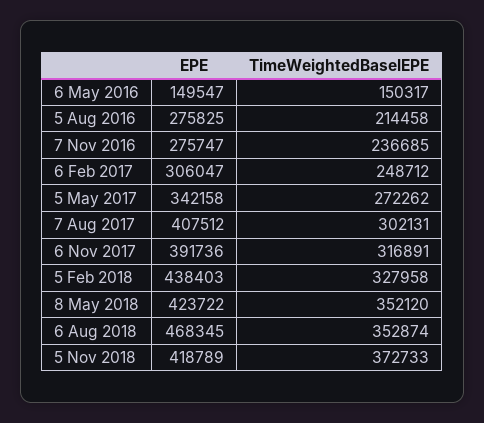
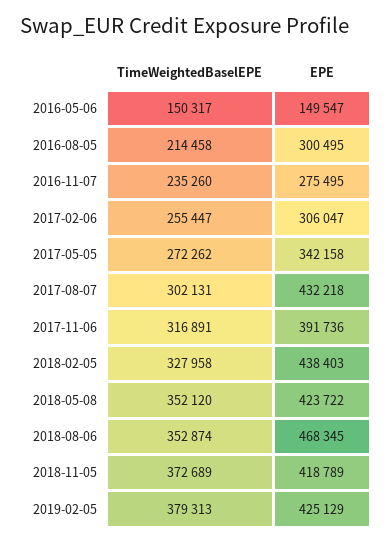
EPE, 5 Aug 2016: 275825 -> 300495
EPE, 7 Nov 2016: 275747 -> 275495
TimeWeightedBaselEPE, 7 Nov 2016: 236685 -> 235260
TimeWeightedBaselEPE, 6 Feb 2017: 248712 -> 255447
EPE, 7 Aug 2017: 407512 -> 432218
TimeWeightedBaselEPE, 5 Nov 2018: 372733 -> 372689
TimeWeightedBaselEPE, 2019-02-05: none -> 379313
EPE, 2019-02-05: none -> 425129

